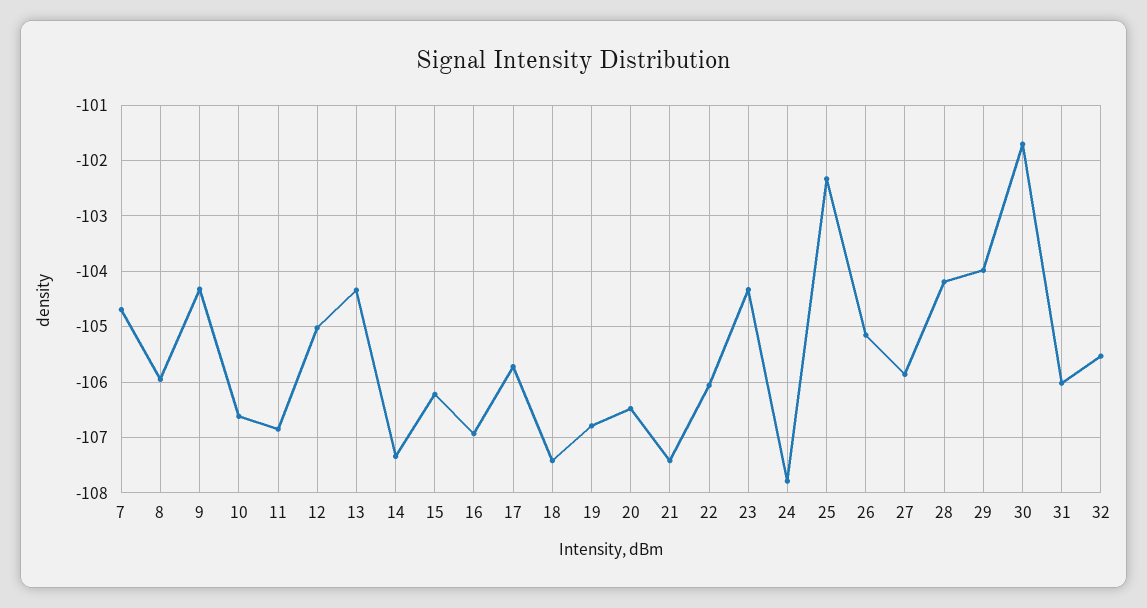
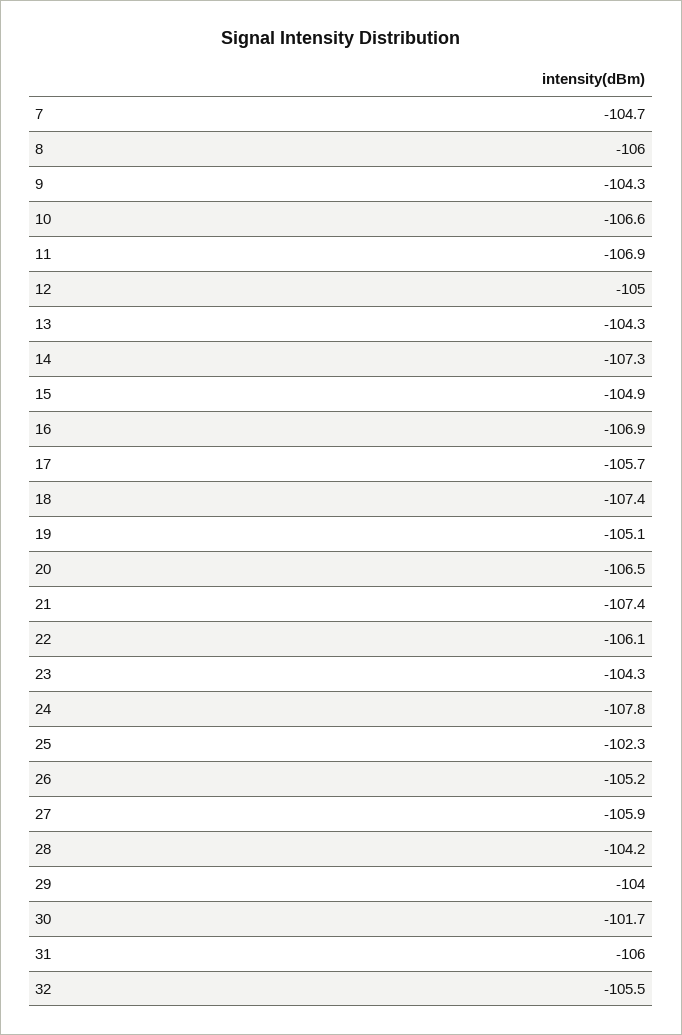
15: -106.2 -> -104.9
19: -106.8 -> -105.1

